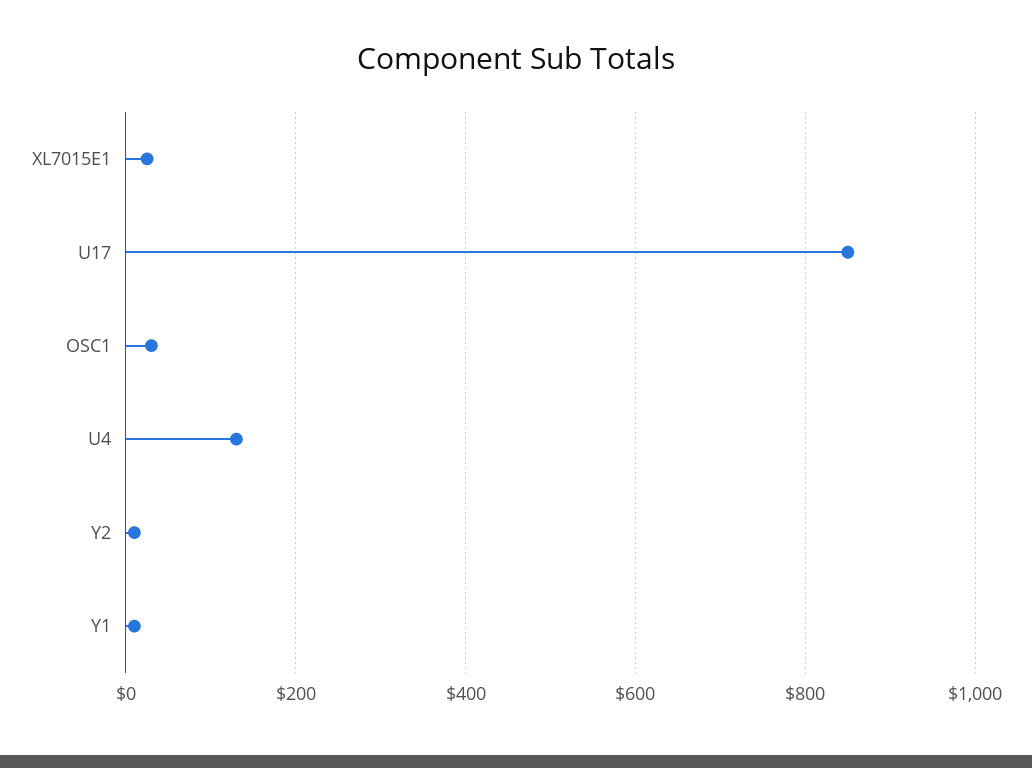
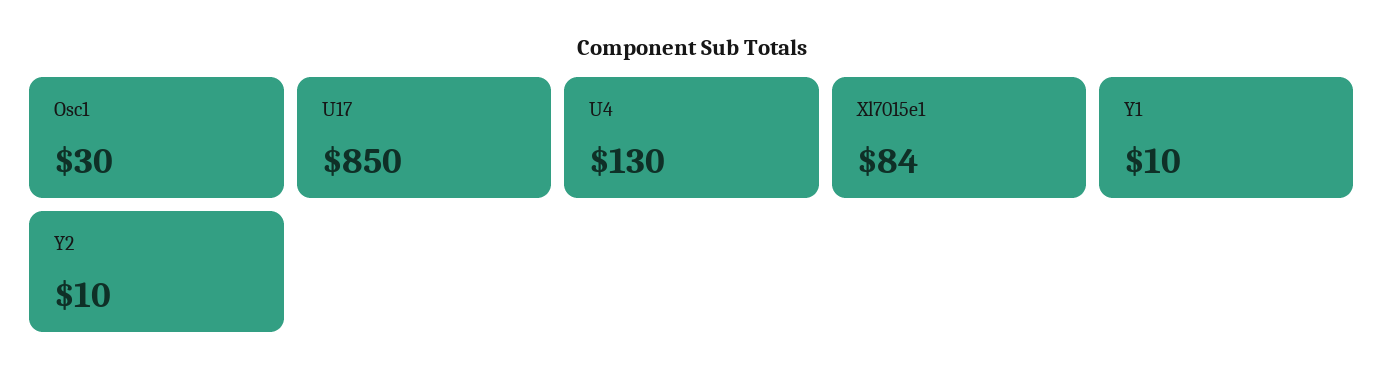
XL7015E1: 20 -> 84

